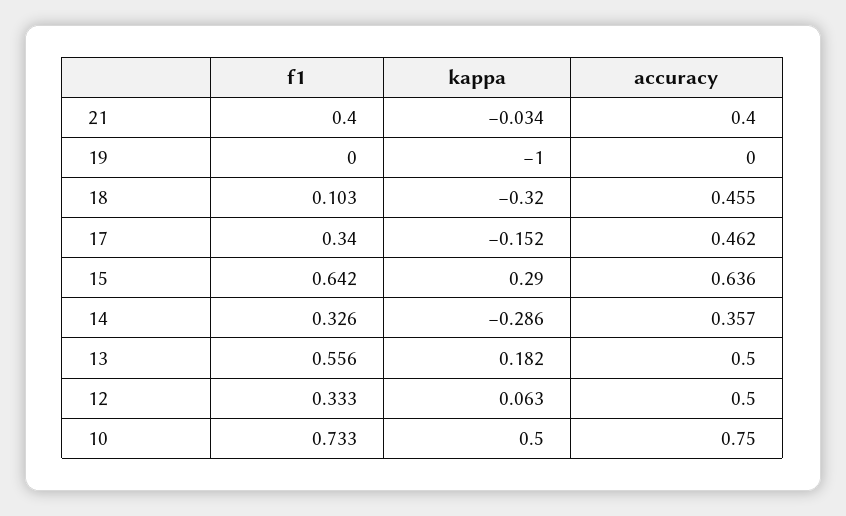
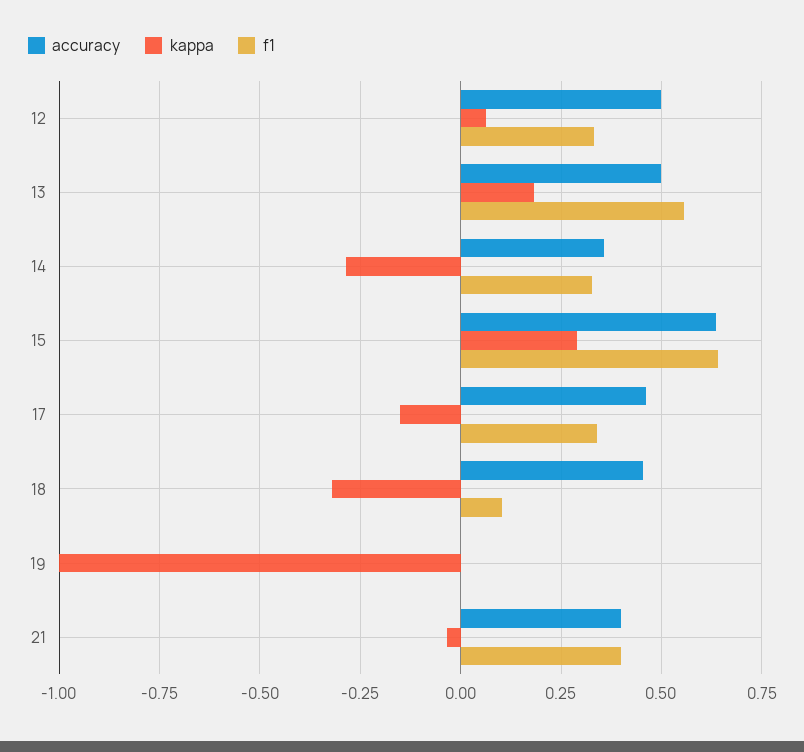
f1, 10: 0.733 -> none
kappa, 10: 0.5 -> none
accuracy, 10: 0.75 -> none

